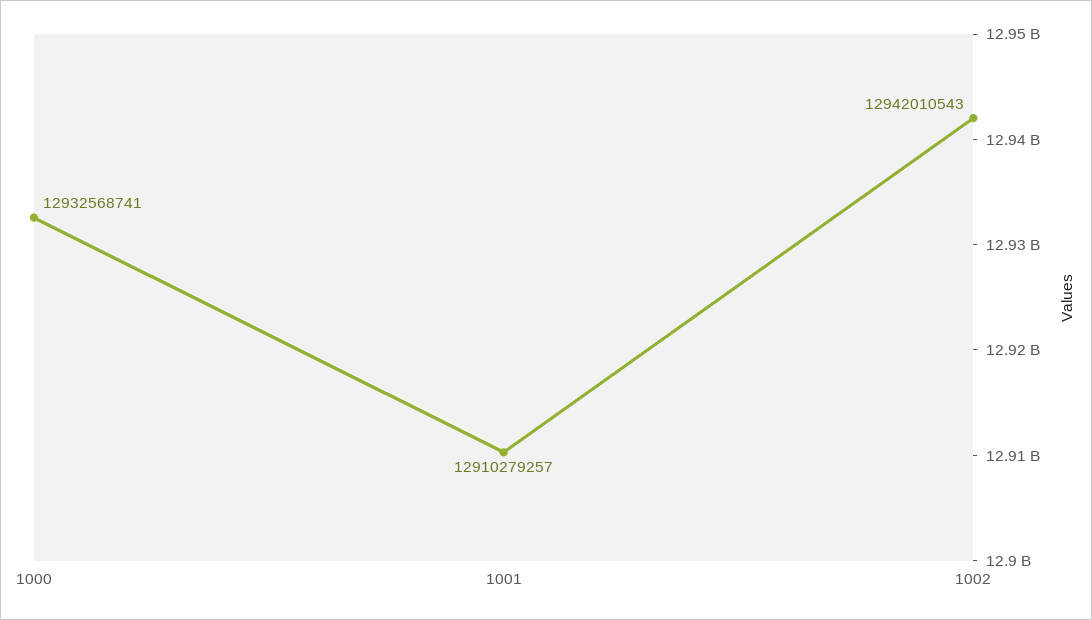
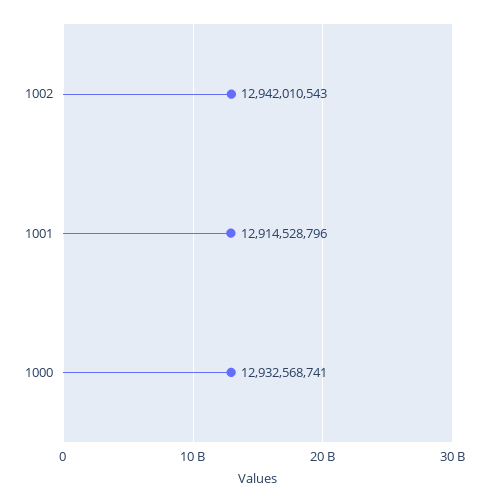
1001: 12910279257 -> 12914528796

